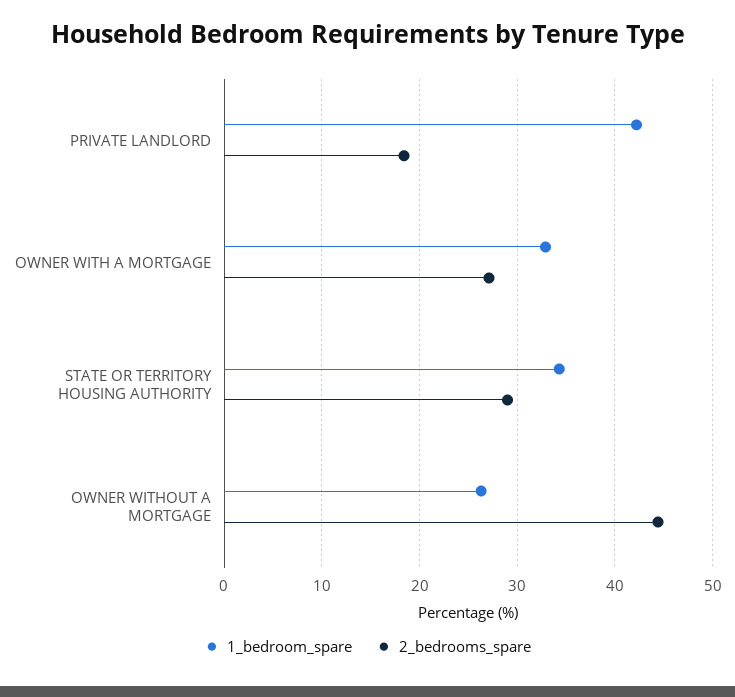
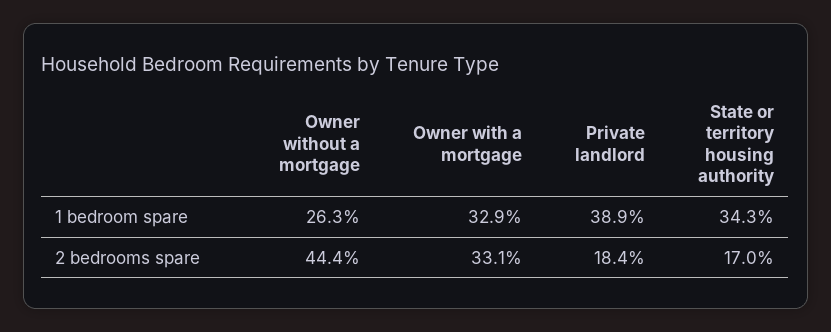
1_bedroom_spare, PRIVATE LANDLORD: 42 -> 38.9
2_bedrooms_spare, OWNER WITH A MORTGAGE: 27 -> 33.1
2_bedrooms_spare, STATE OR TERRITORY HOUSING AUTHORITY: 29 -> 17

